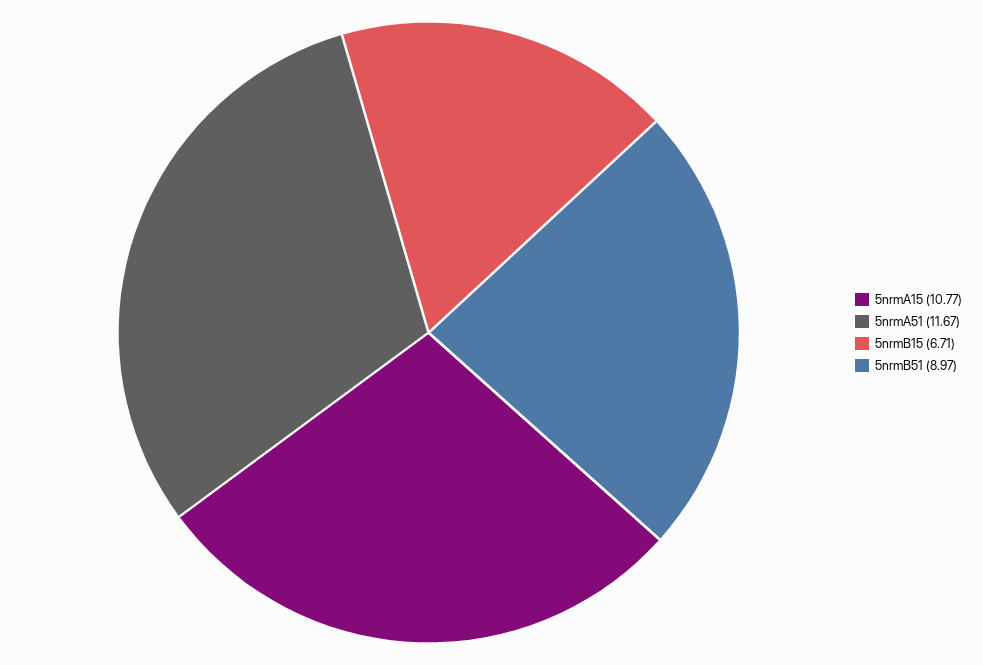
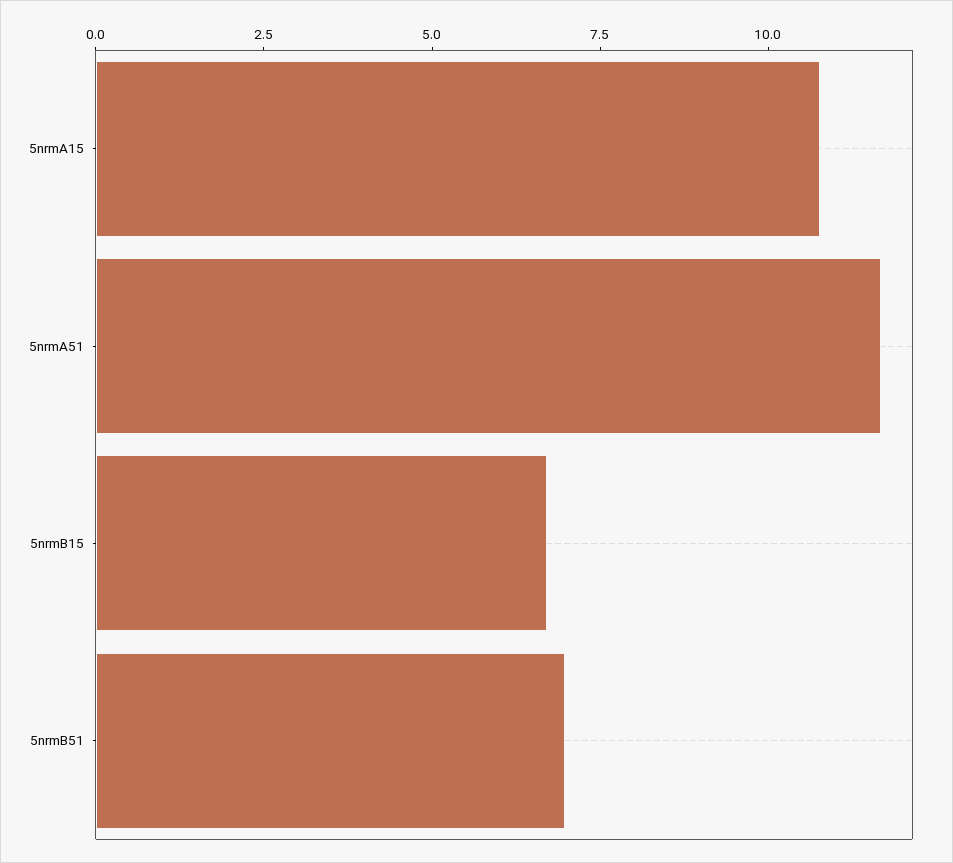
5nrmB51: 8.97 -> 7

